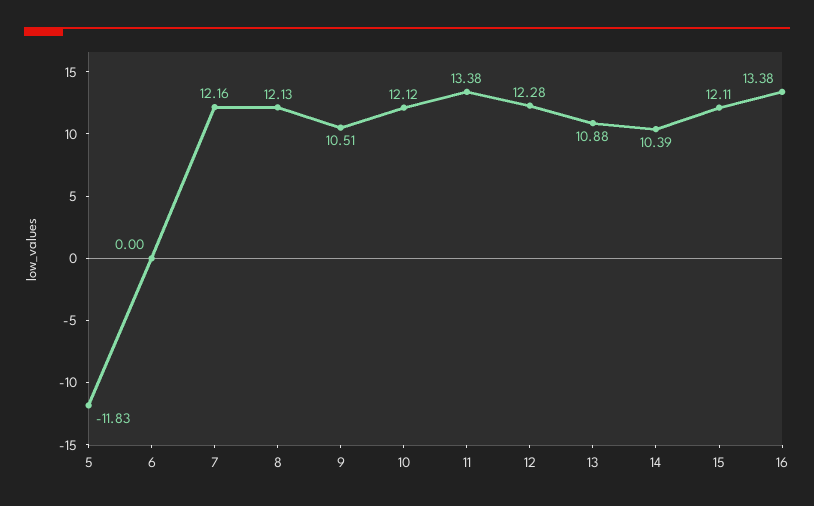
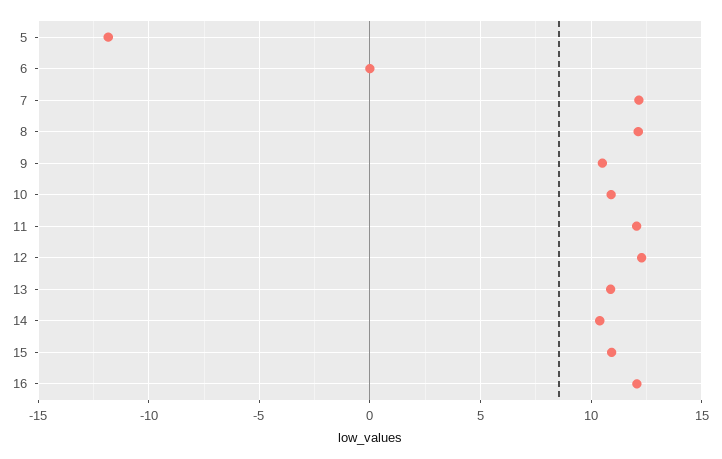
10: 12.12 -> 11
11: 13.38 -> 12
15: 12.11 -> 11
16: 13.38 -> 12

